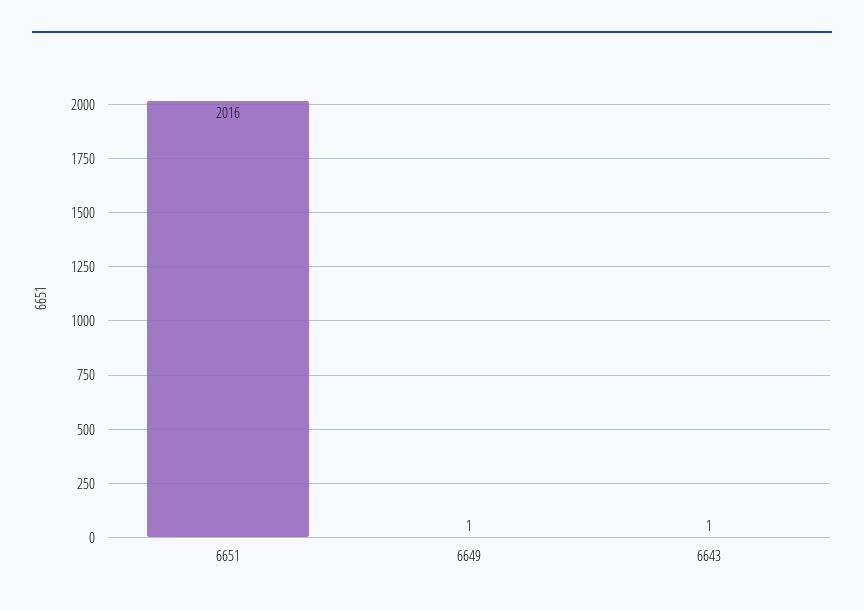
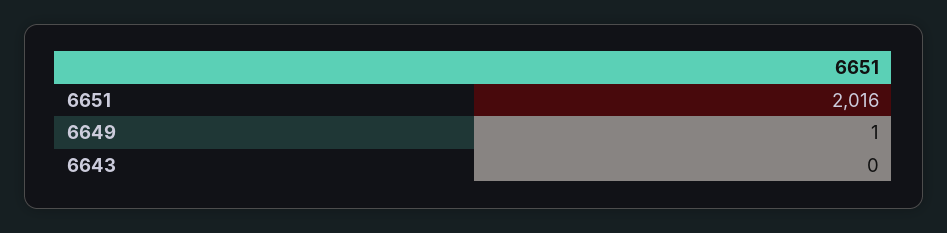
6643: 1 -> 0

